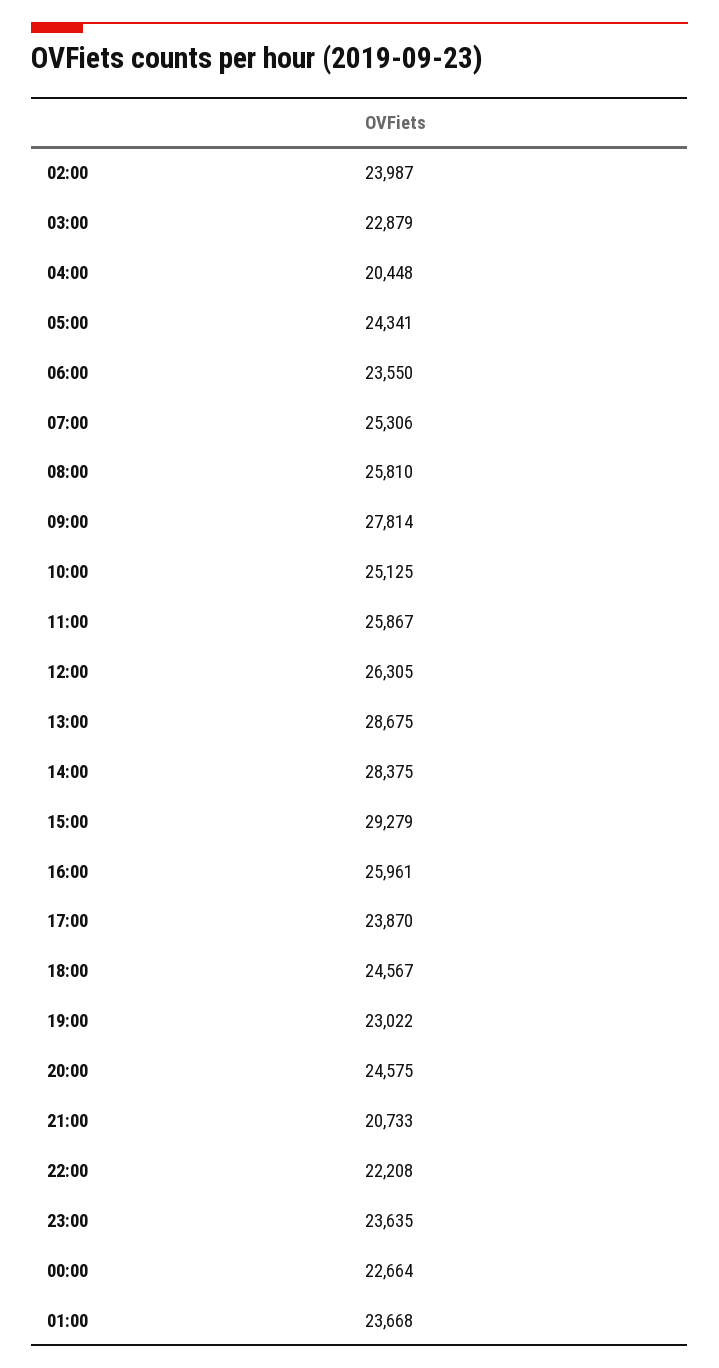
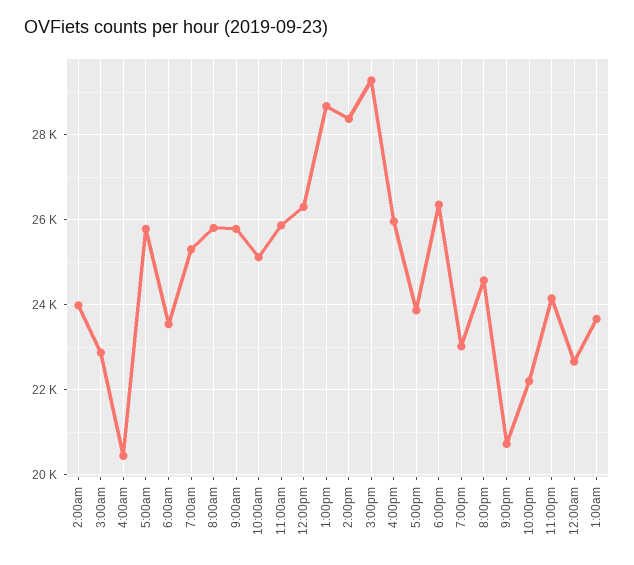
05:00: 24341 -> 25800
09:00: 27814 -> 25800
18:00: 24567 -> 26400
23:00: 23635 -> 24200

